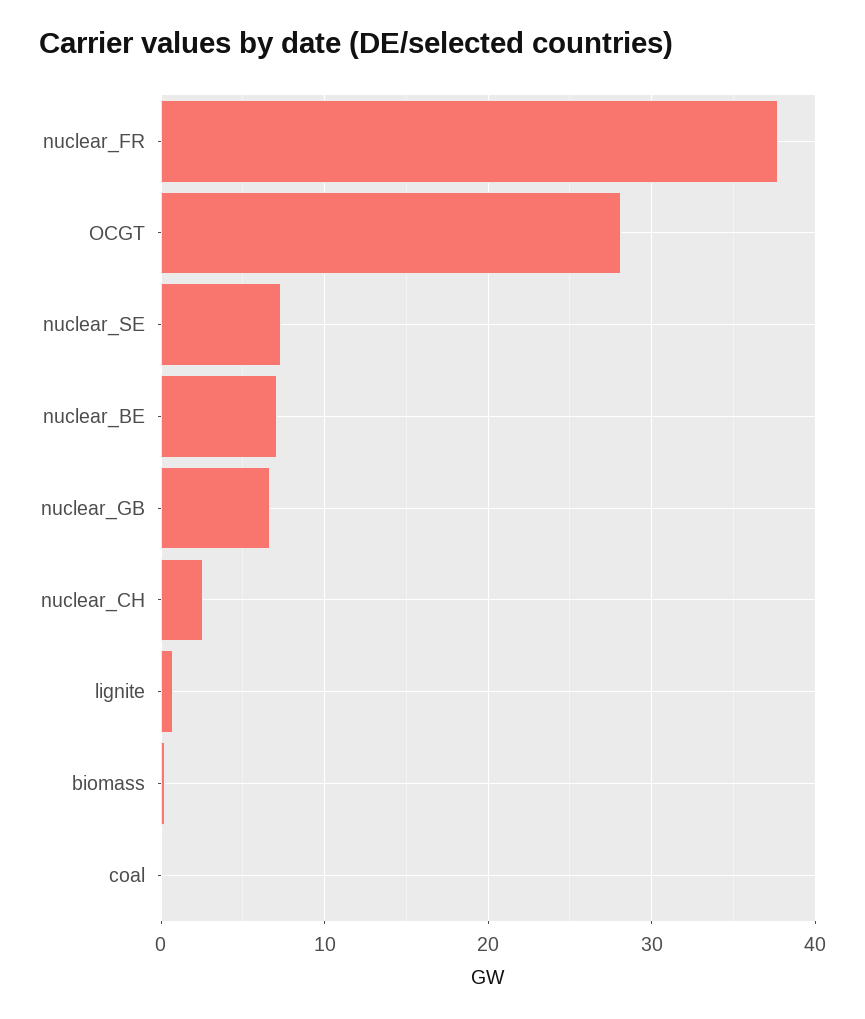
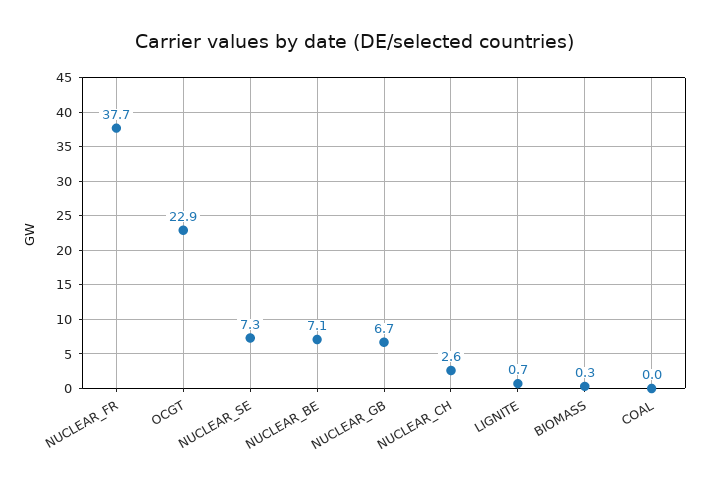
OCGT: 28 -> 22.9

